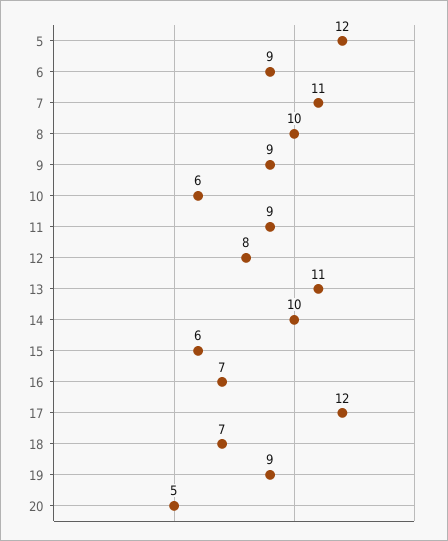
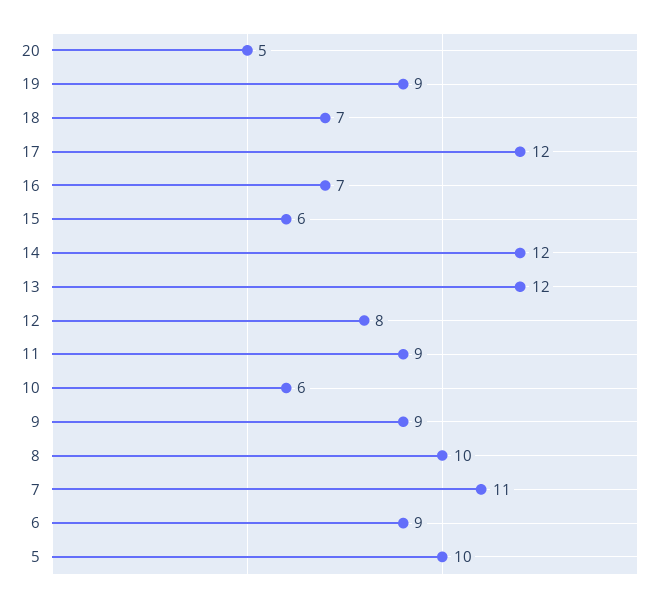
5: 12 -> 10
13: 11 -> 12
14: 10 -> 12

